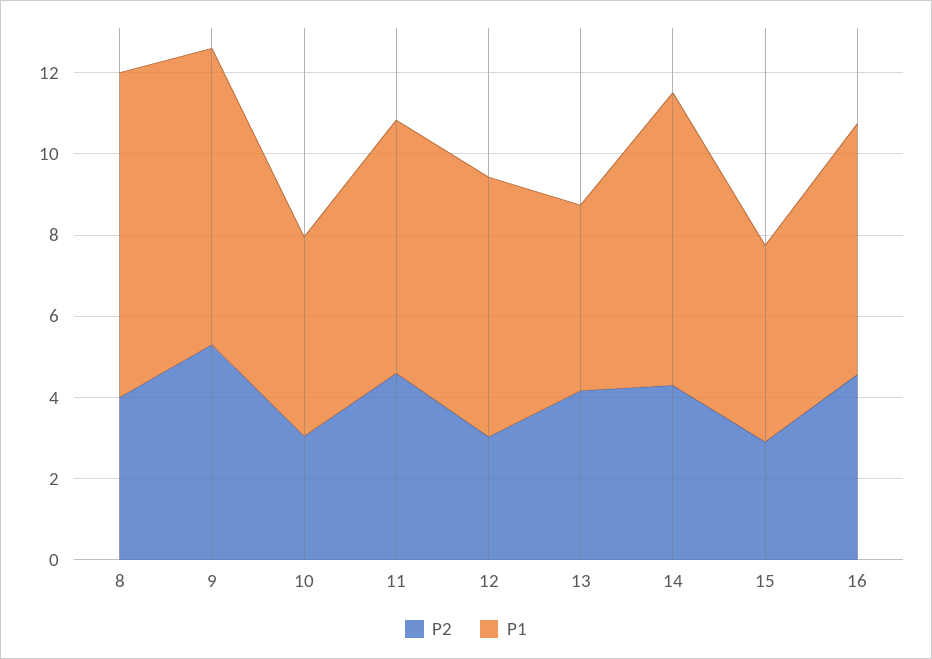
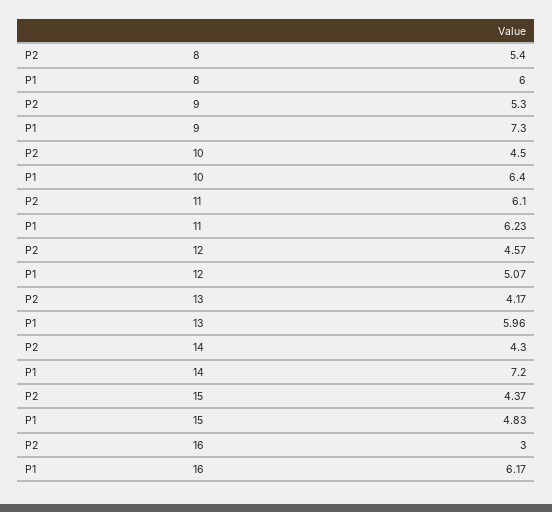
P2, 8: 4 -> 5.4
P1, 8: 8 -> 6
P2, 10: 3 -> 4.5
P1, 10: 5 -> 6.4
P2, 11: 4.5 -> 6.1
P2, 12: 3 -> 4.57
P1, 12: 6.5 -> 5.07
P1, 13: 4.5 -> 5.96
P2, 15: 3 -> 4.37
P2, 16: 4.5 -> 3

